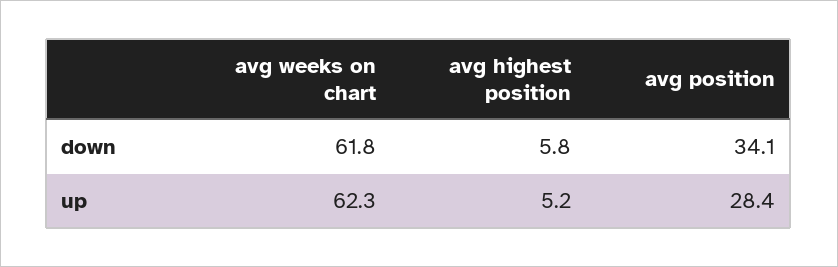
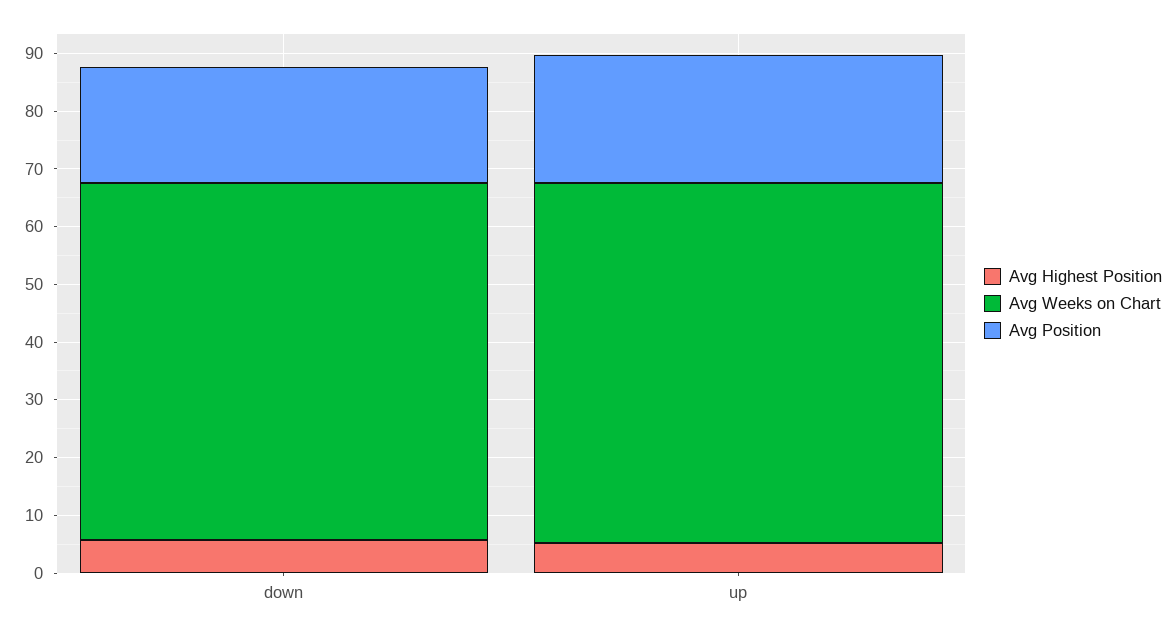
avg position, down: 34.1 -> 20
avg position, up: 28.4 -> 22

